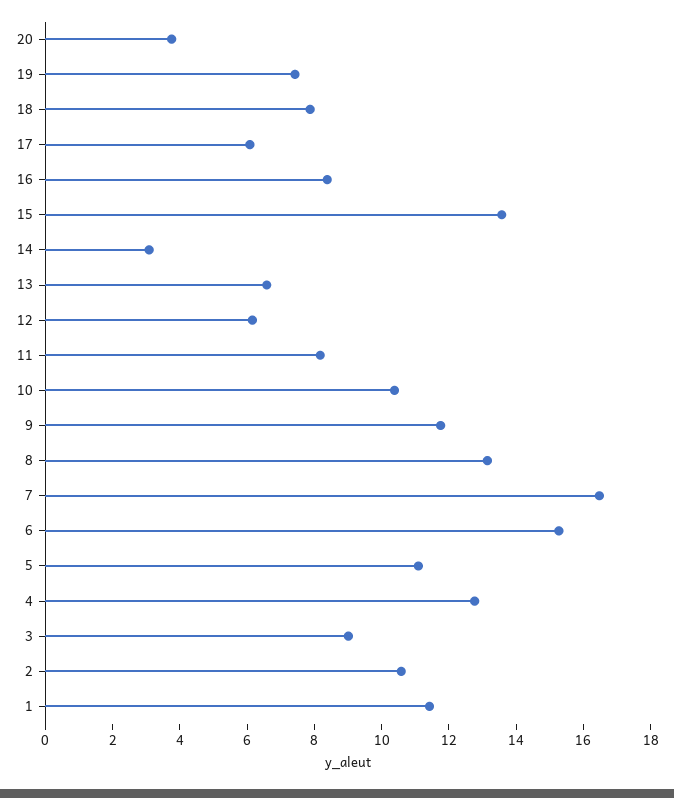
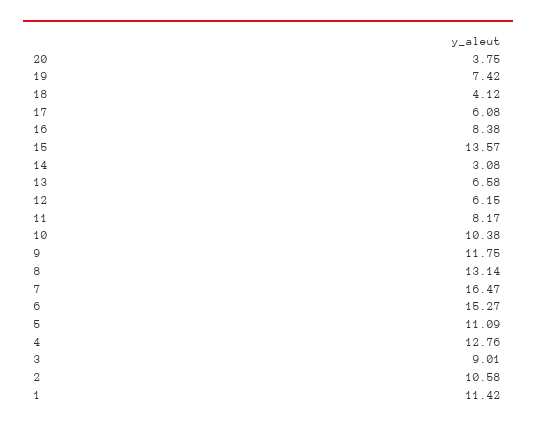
18: 8 -> 4.12

